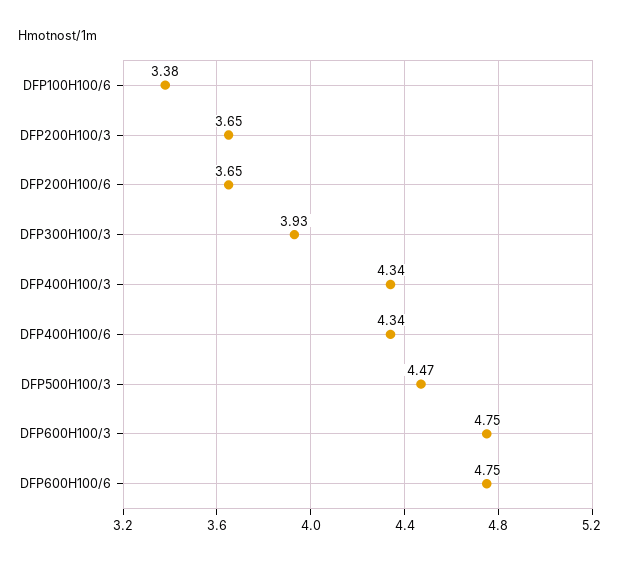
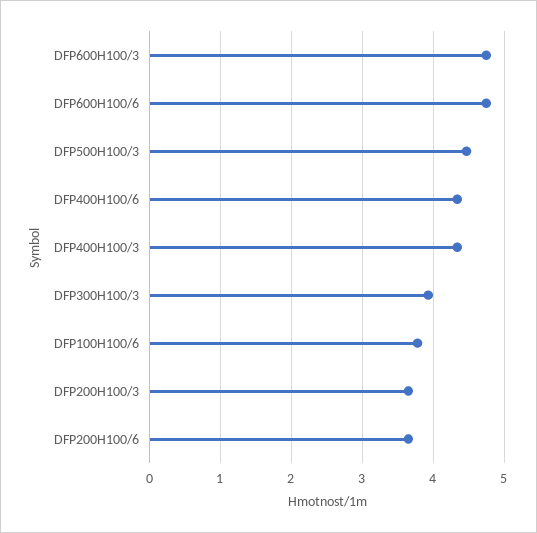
DFP100H100/6: 3.38 -> 3.8

